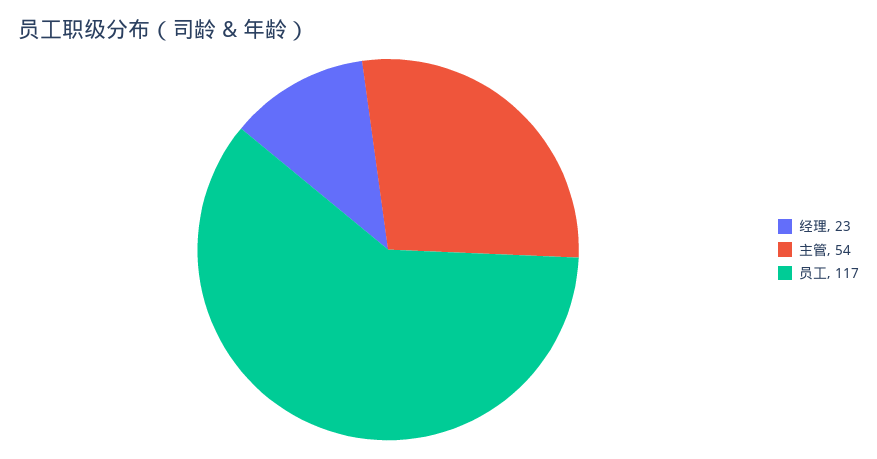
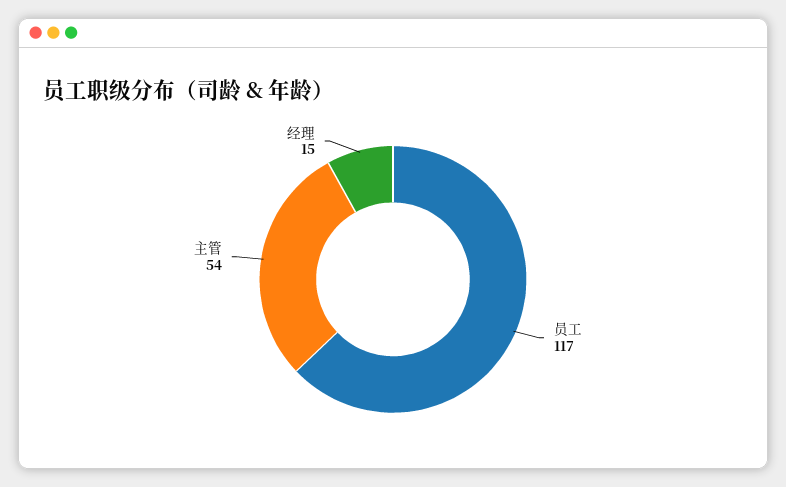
经理: 23 -> 15

